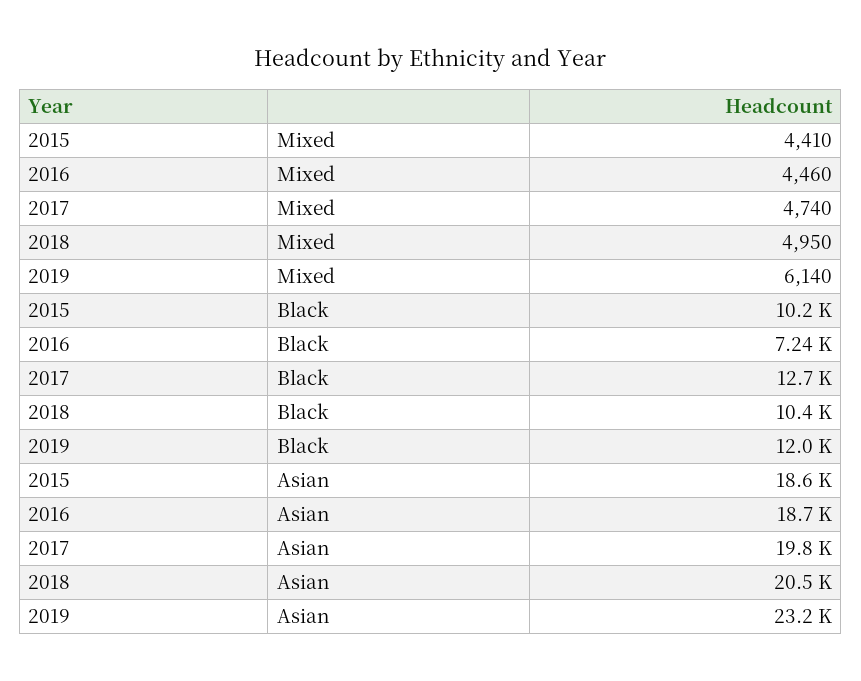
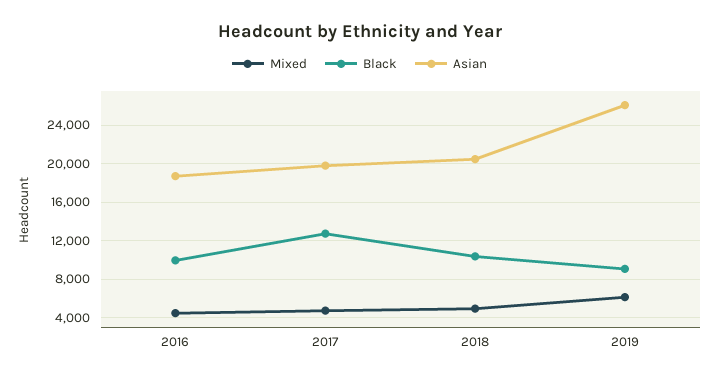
Mixed, 2015: 4410 -> none
Black, 2015: 10200 -> none
Black, 2016: 7240 -> 10000
Black, 2019: 12000 -> 9000
Asian, 2015: 18600 -> none
Asian, 2019: 23200 -> 26000

